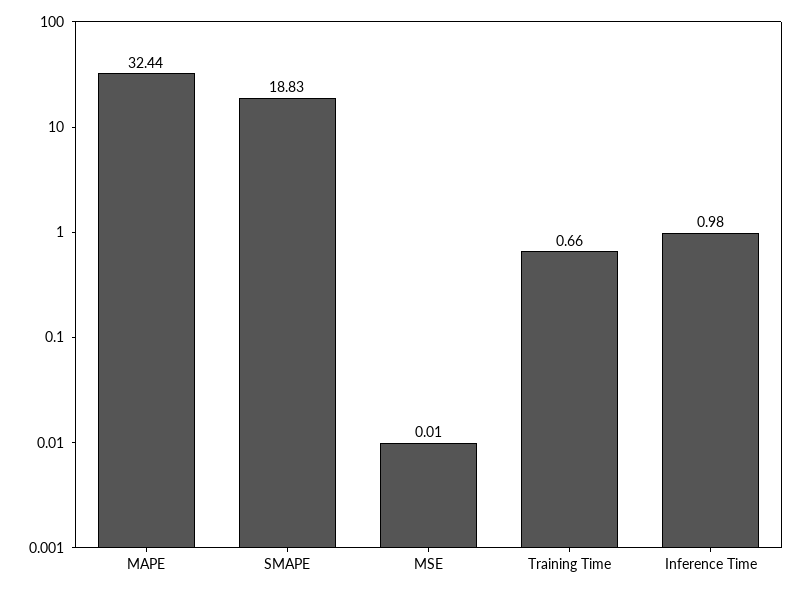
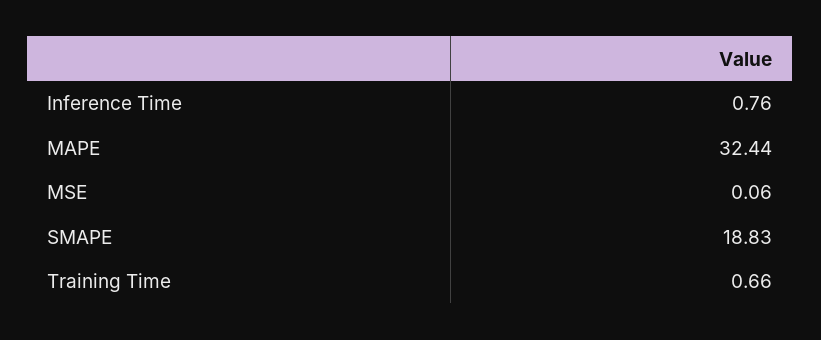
MSE: 0.01 -> 0.06
Inference Time: 0.98 -> 0.76

